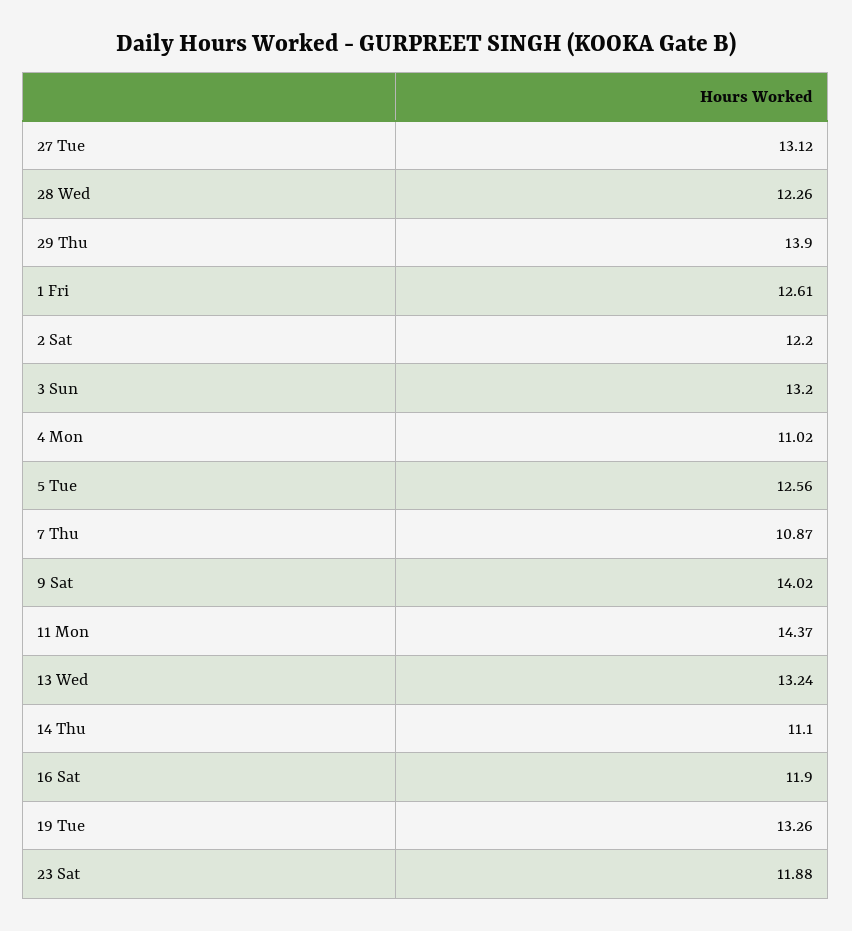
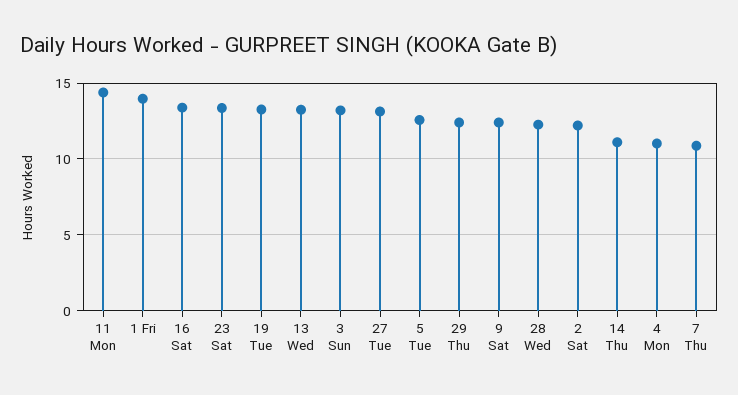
29 Thu: 13.9 -> 12.5
1 Fri: 12.61 -> 14
9 Sat: 14.02 -> 12.5
16 Sat: 11.9 -> 13.5
23 Sat: 11.88 -> 13.5

